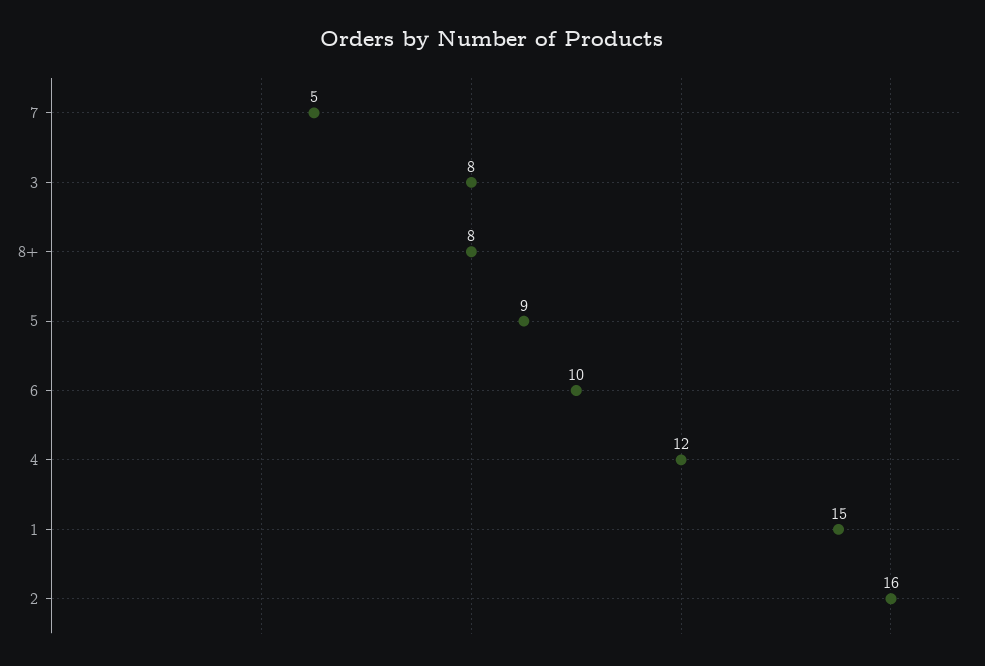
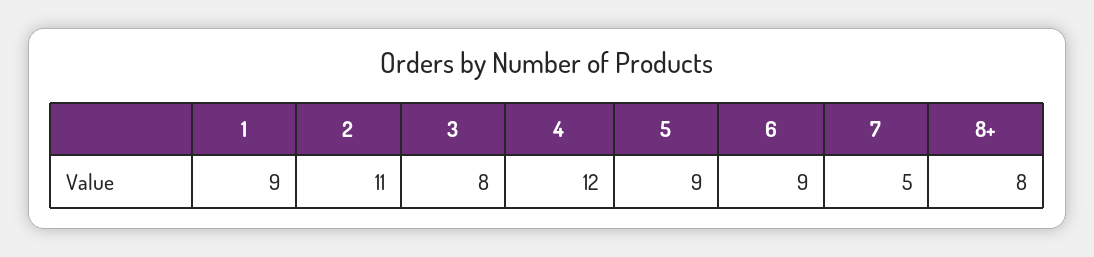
6: 10 -> 9
1: 15 -> 9
2: 16 -> 11

